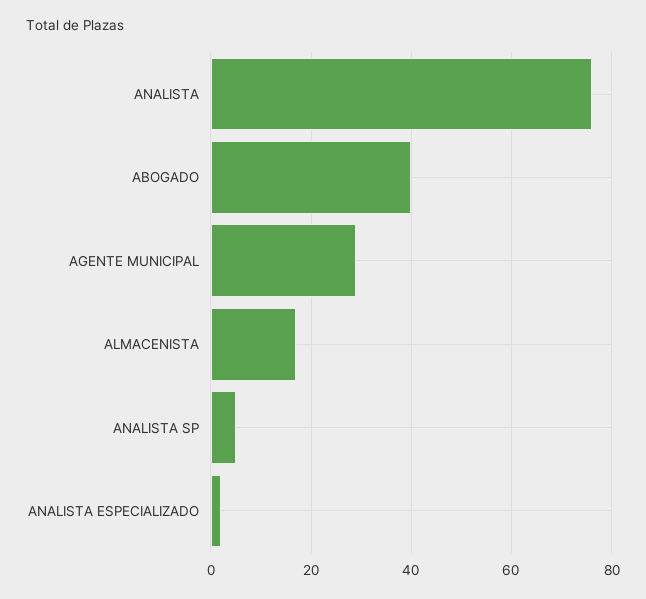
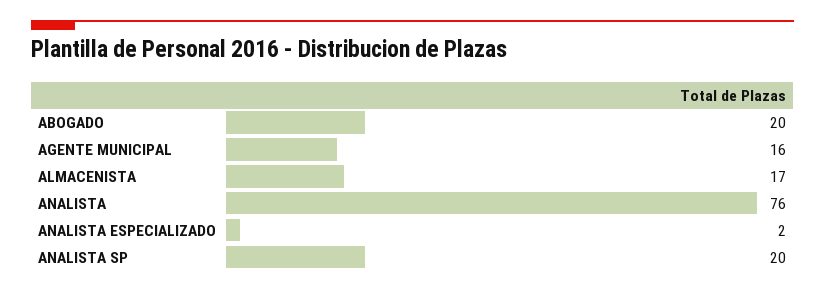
ABOGADO: 40 -> 20
AGENTE MUNICIPAL: 30 -> 16
ANALISTA SP: 5 -> 20

